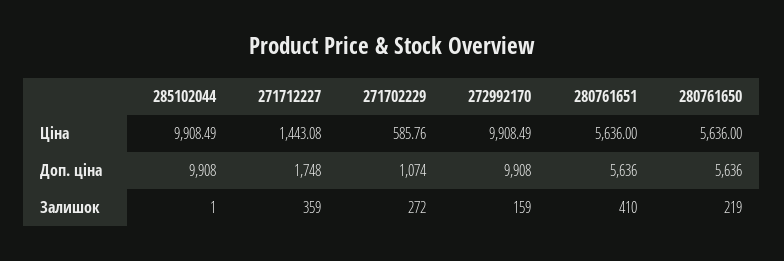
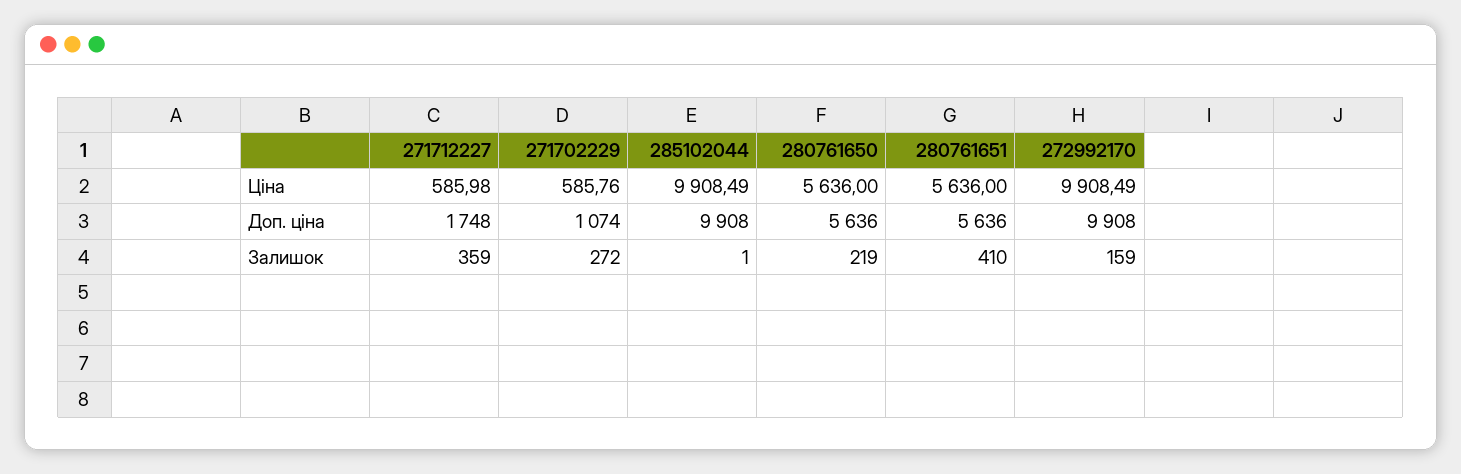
271712227, Ціна: 1443.08 -> 585.98

